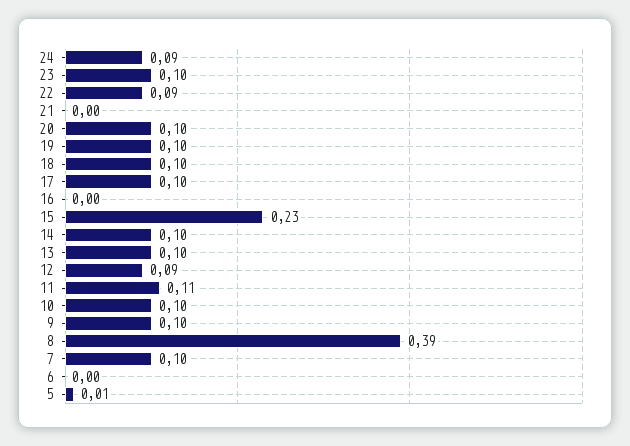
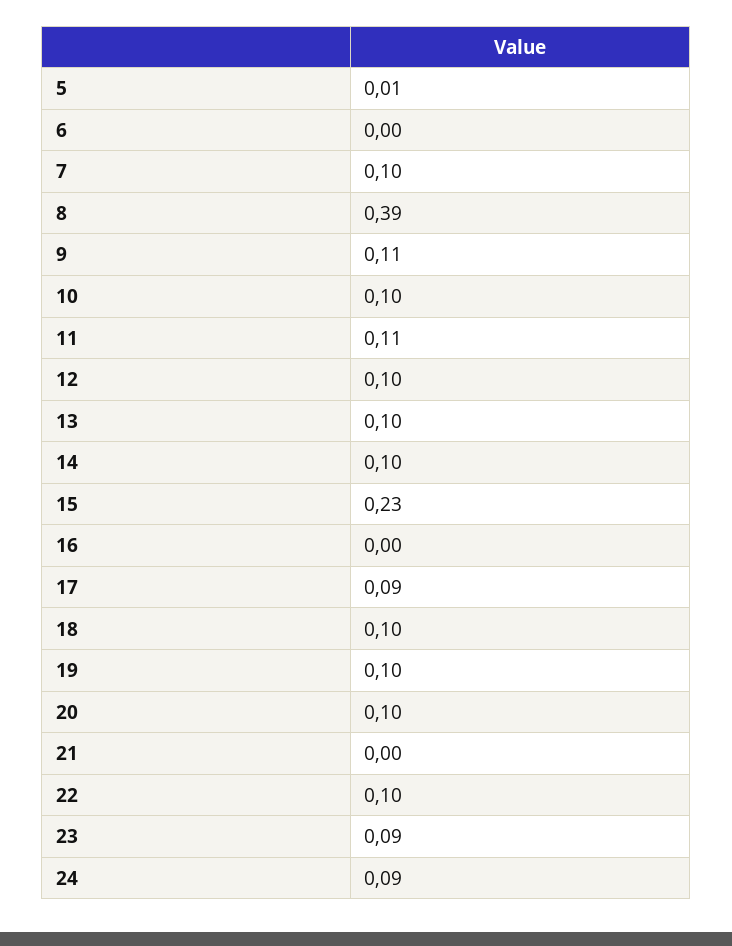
23: 0.1 -> 0.09
22: 0.09 -> 0.1
17: 0.1 -> 0.09
12: 0.09 -> 0.1
9: 0.1 -> 0.11

